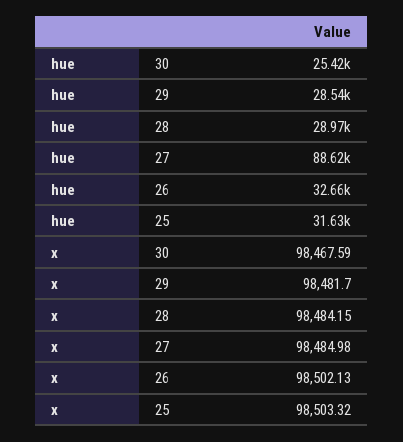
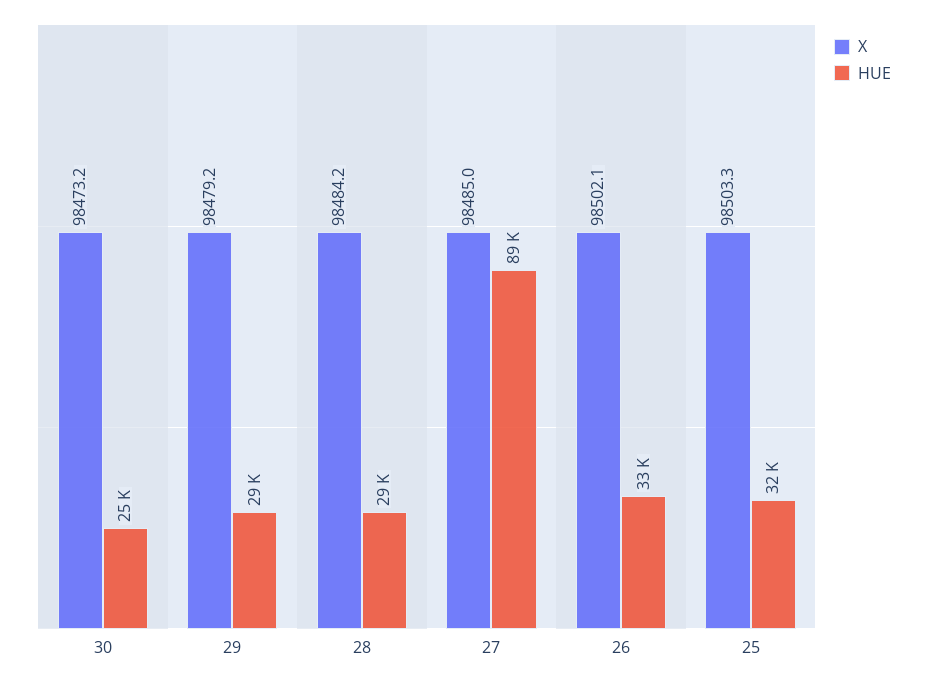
x, 30: 98467.59 -> 98473.2
x, 29: 98481.7 -> 98479.2

